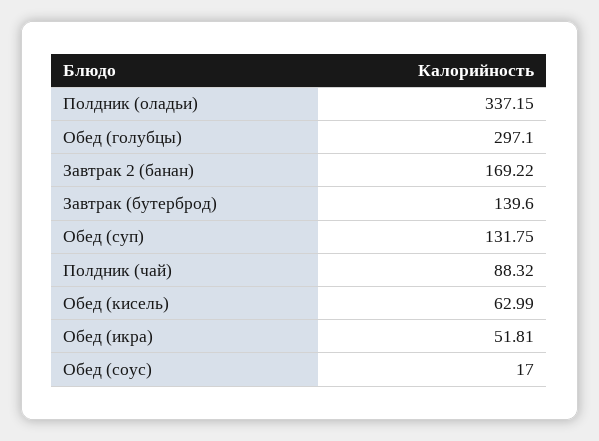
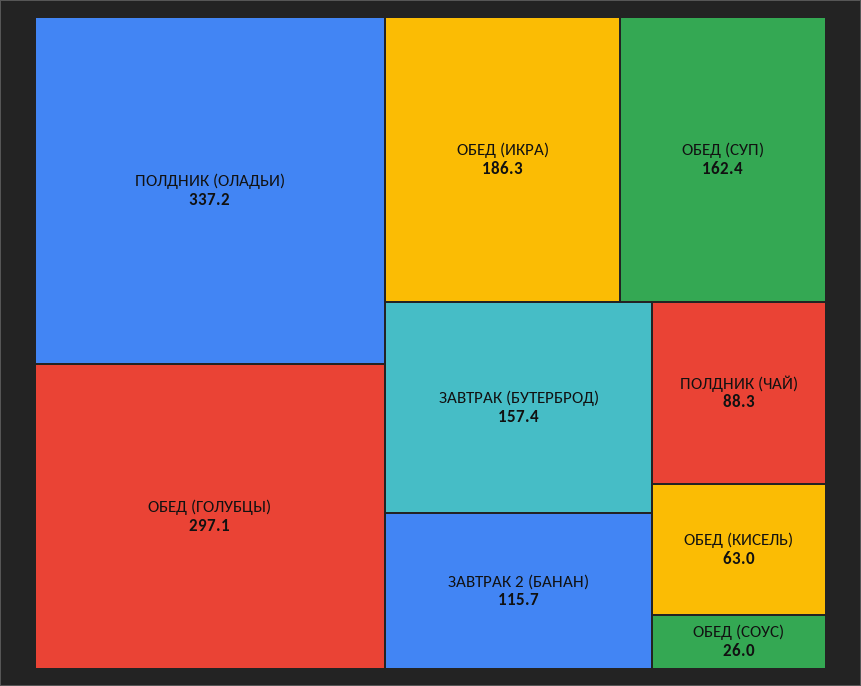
Завтрак 2 (банан): 169.22 -> 115.7
Завтрак (бутерброд): 139.6 -> 157.4
Обед (суп): 131.75 -> 162.4
Обед (икра): 51.81 -> 186.3
Обед (соус): 17 -> 26

